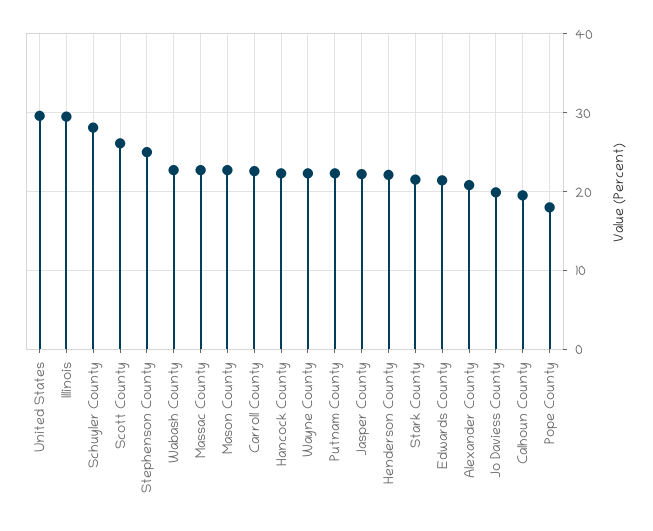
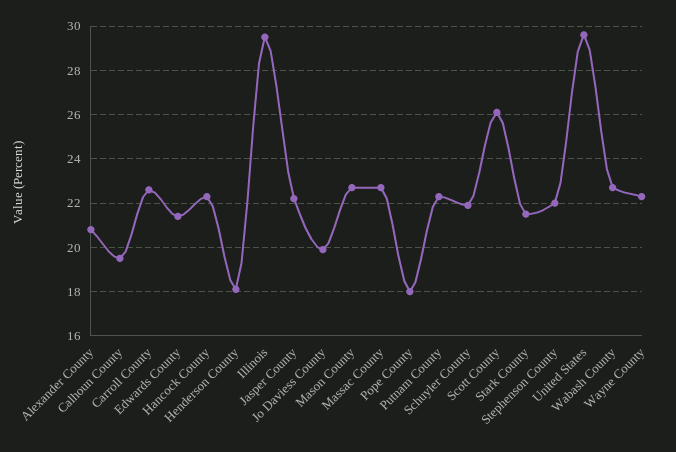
Schuyler County: 28 -> 22
Stephenson County: 25 -> 22
Henderson County: 22 -> 18

